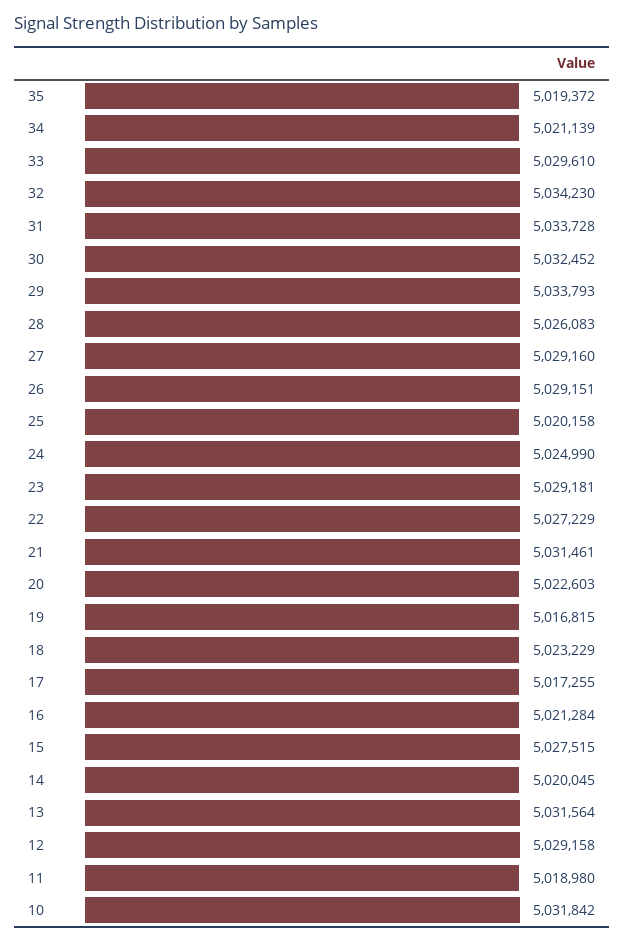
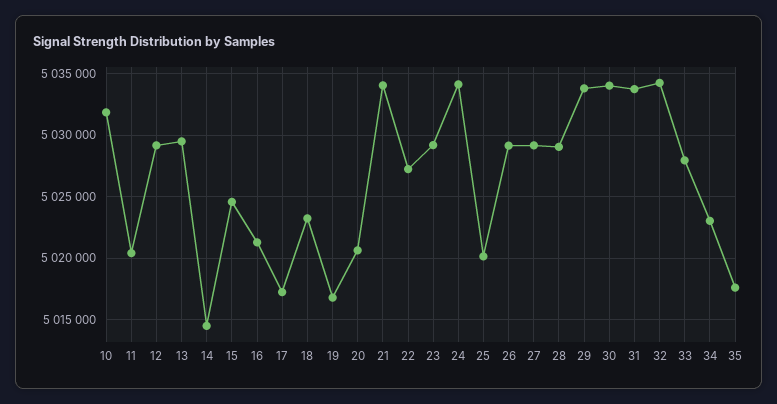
35: 5019372 -> 5017500
34: 5021139 -> 5023000
33: 5029610 -> 5028000
30: 5032452 -> 5034000
28: 5026083 -> 5029000
24: 5024990 -> 5034000
21: 5031461 -> 5034000
20: 5022603 -> 5020500
15: 5027515 -> 5024500
14: 5020045 -> 5014500
13: 5031564 -> 5029500
11: 5018980 -> 5020500

